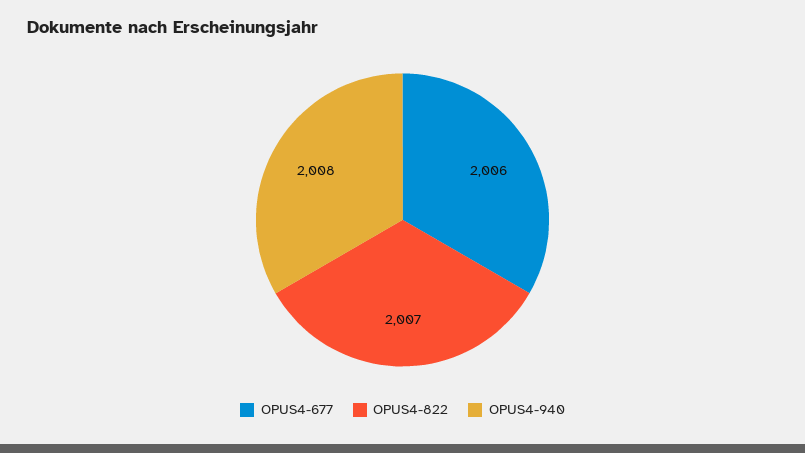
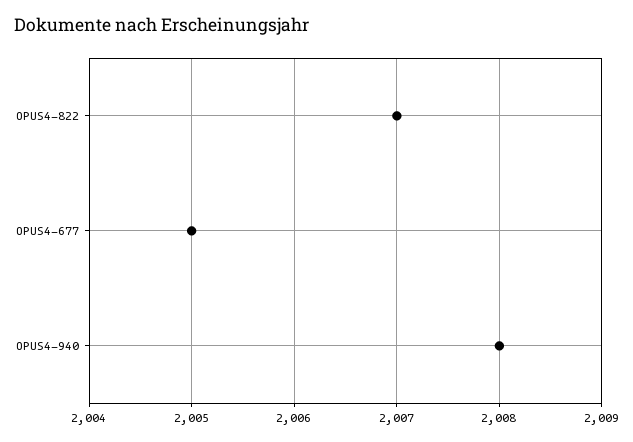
OPUS4-677: 2006 -> 2005

